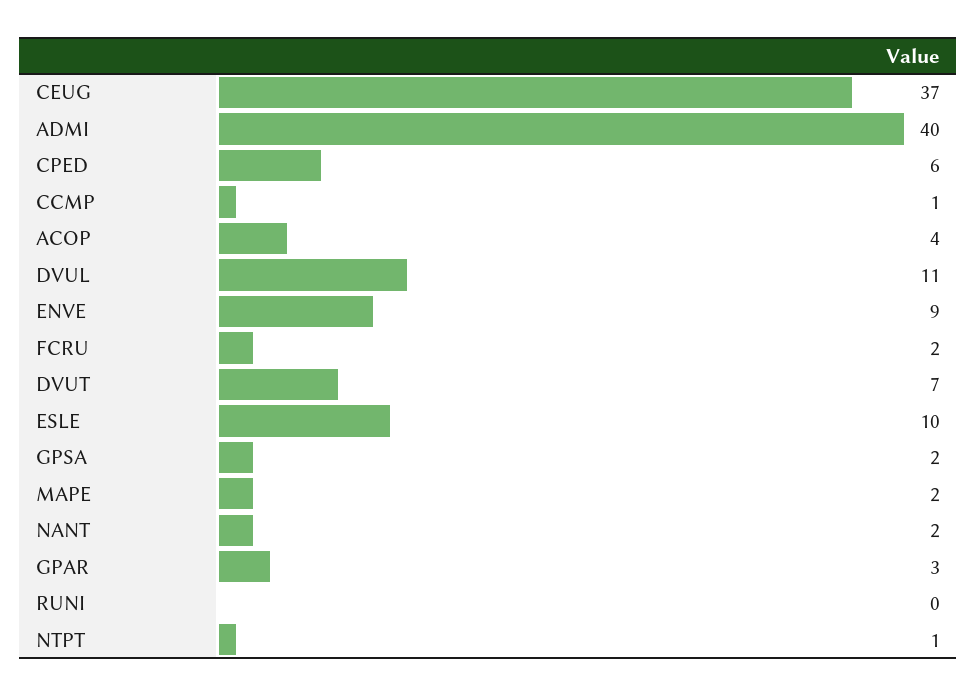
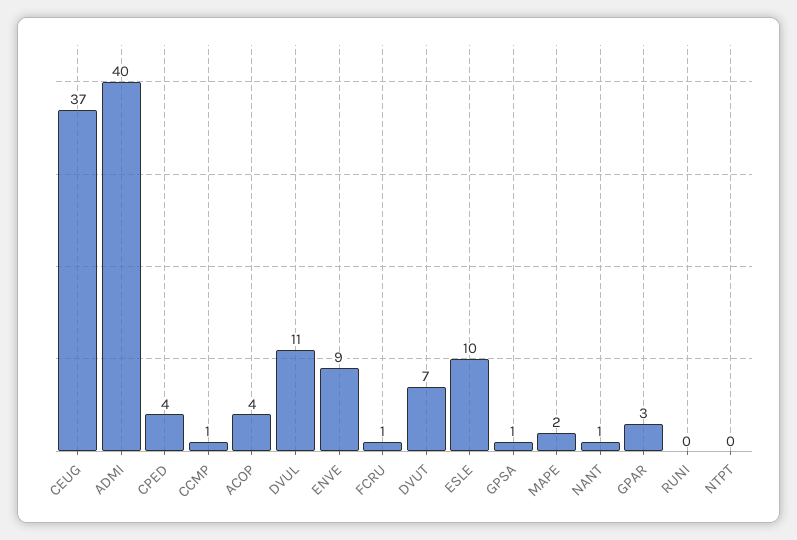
CPED: 6 -> 4
FCRU: 2 -> 1
GPSA: 2 -> 1
NANT: 2 -> 1
NTPT: 1 -> 0

